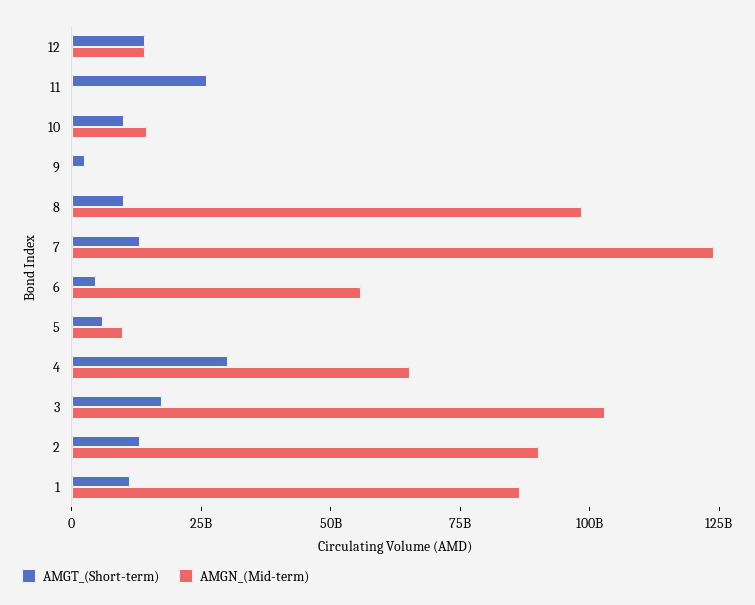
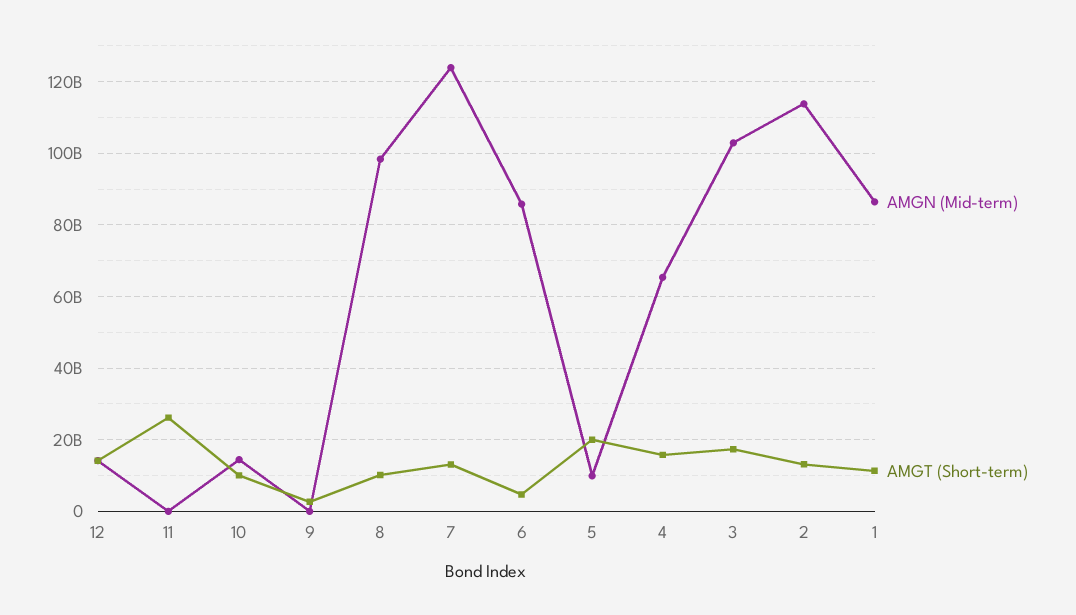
AMGN_(Mid-term), 6: 55000000000 -> 86000000000
AMGT_(Short-term), 5: 5000000000 -> 20000000000
AMGT_(Short-term), 4: 30000000000 -> 16000000000
AMGN_(Mid-term), 2: 90000000000 -> 114000000000

